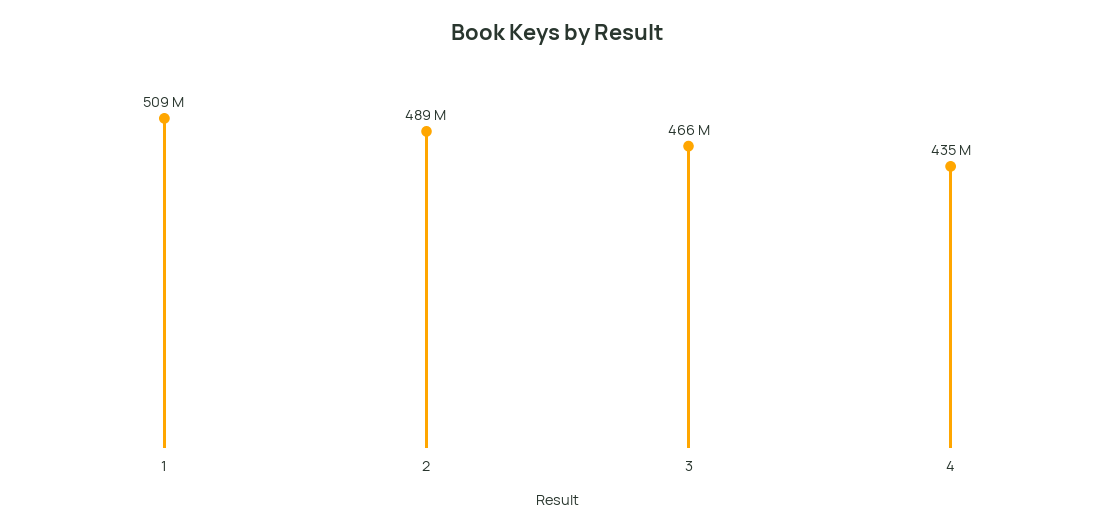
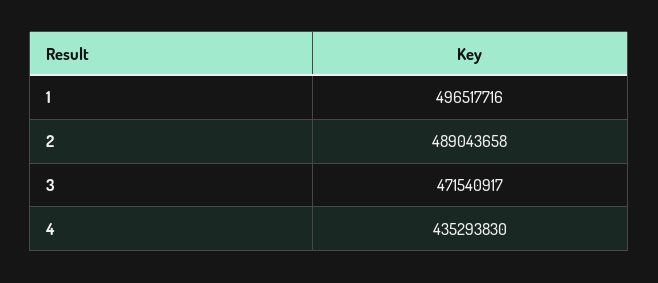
1: 509000000 -> 496517716
3: 466000000 -> 471540917

